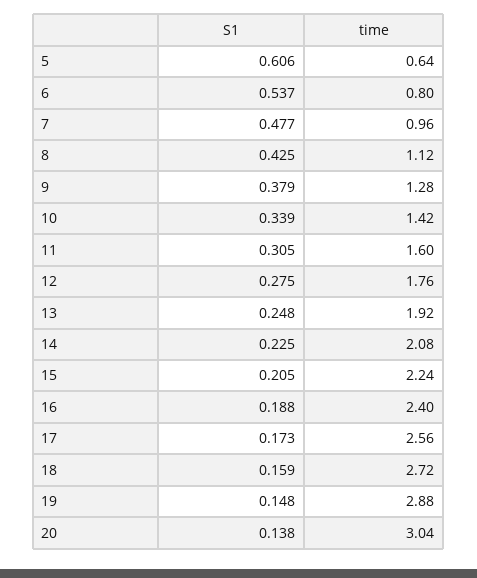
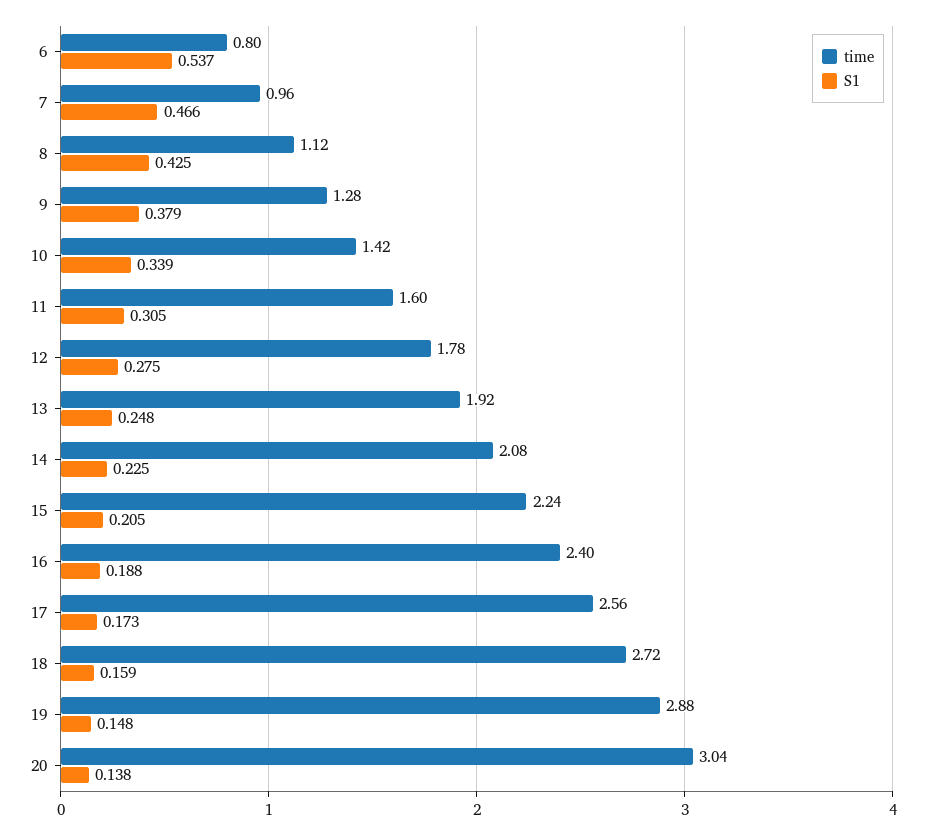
S1, 5: 0.606 -> none
time, 5: 0.64 -> none
S1, 7: 0.477 -> 0.466
time, 12: 1.76 -> 1.78

